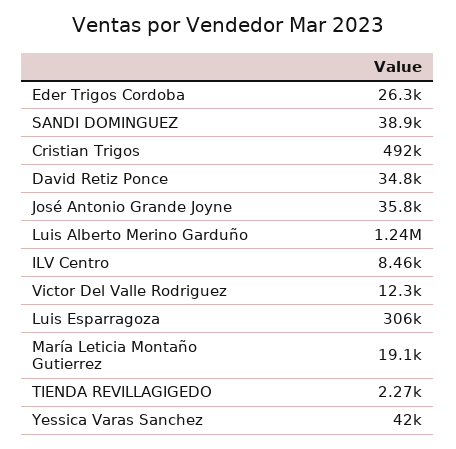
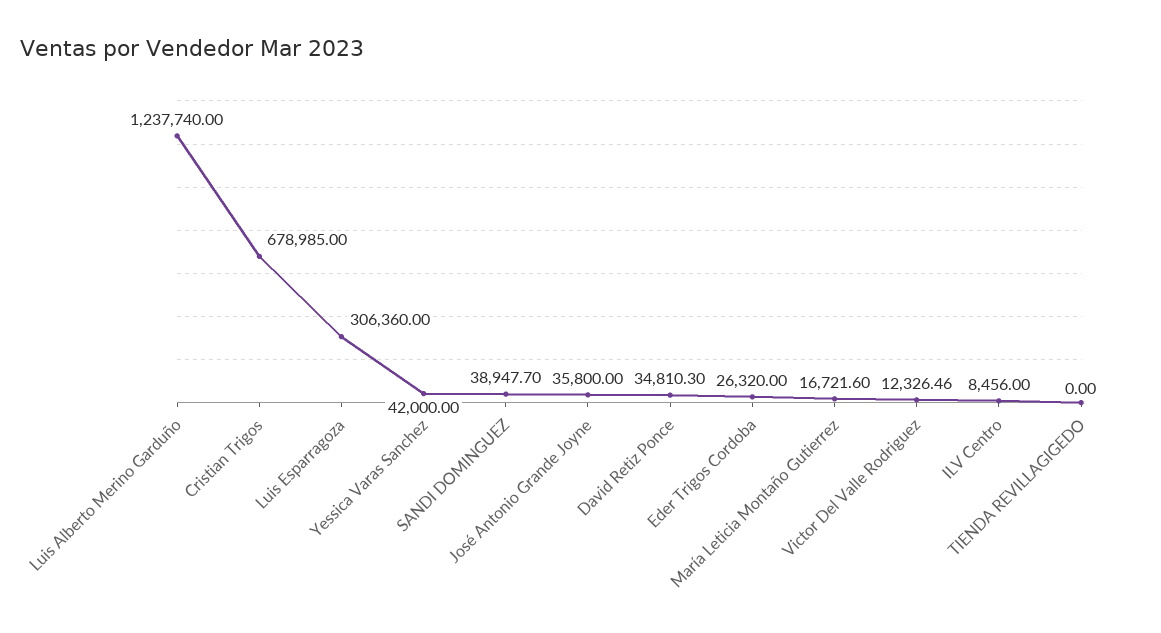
Cristian Trigos: 492000 -> 678985
María Leticia Montaño Gutierrez: 19100 -> 16721.6
TIENDA REVILLAGIGEDO: 2270 -> 0

